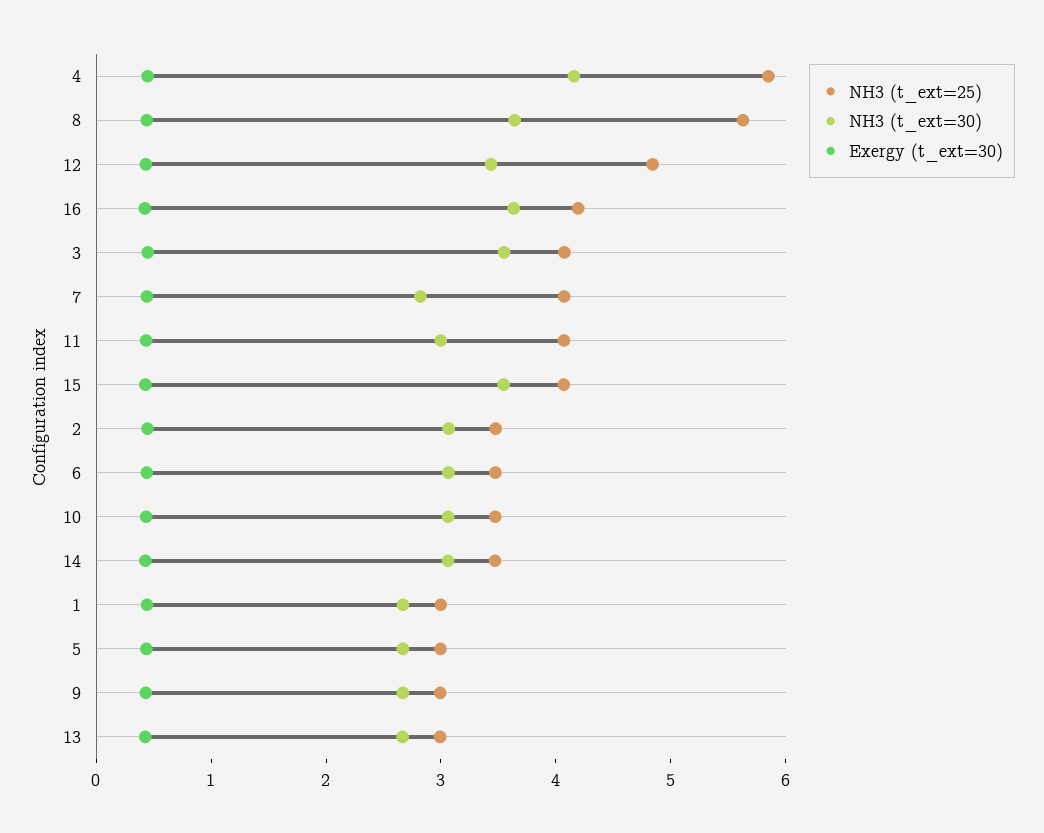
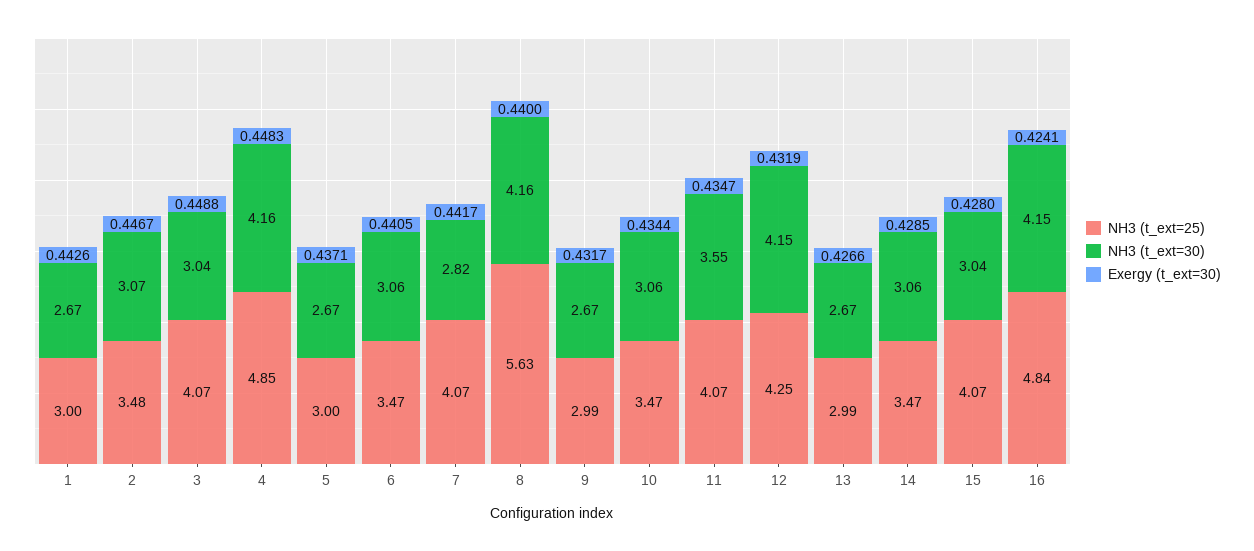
NH3 (t_ext=25), 4: 5.8 -> 4.85
NH3 (t_ext=30), 8: 3.6 -> 4.16
NH3 (t_ext=25), 12: 4.8 -> 4.25
NH3 (t_ext=30), 12: 3.4 -> 4.15
NH3 (t_ext=25), 16: 4.2 -> 4.84
NH3 (t_ext=30), 16: 3.6 -> 4.15
NH3 (t_ext=30), 3: 3.6 -> 3.04
NH3 (t_ext=30), 11: 3 -> 3.55
NH3 (t_ext=30), 15: 3.6 -> 3.04

